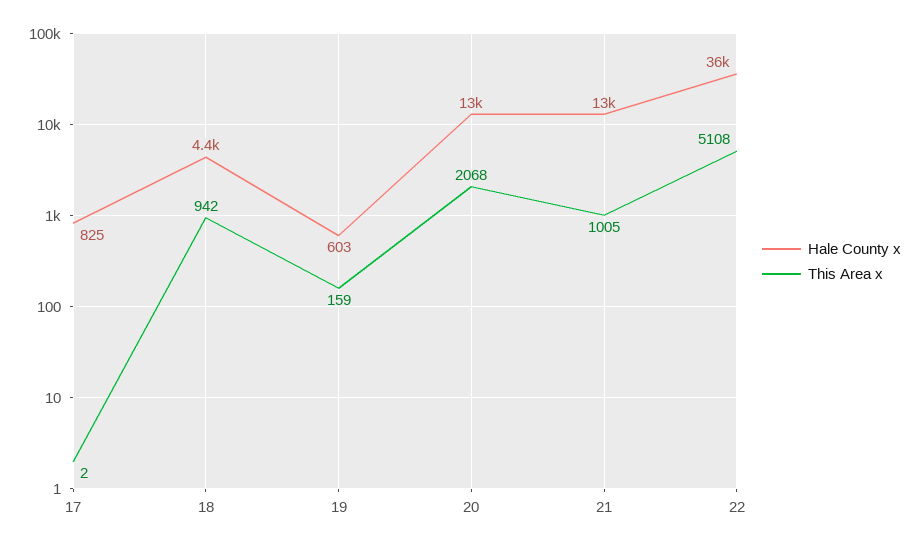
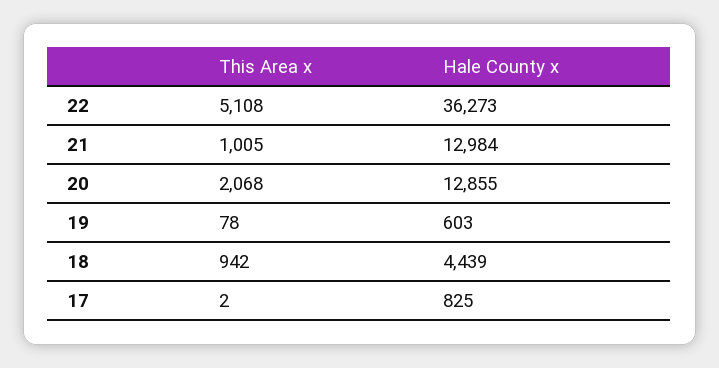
This Area x, 19: 159 -> 78

